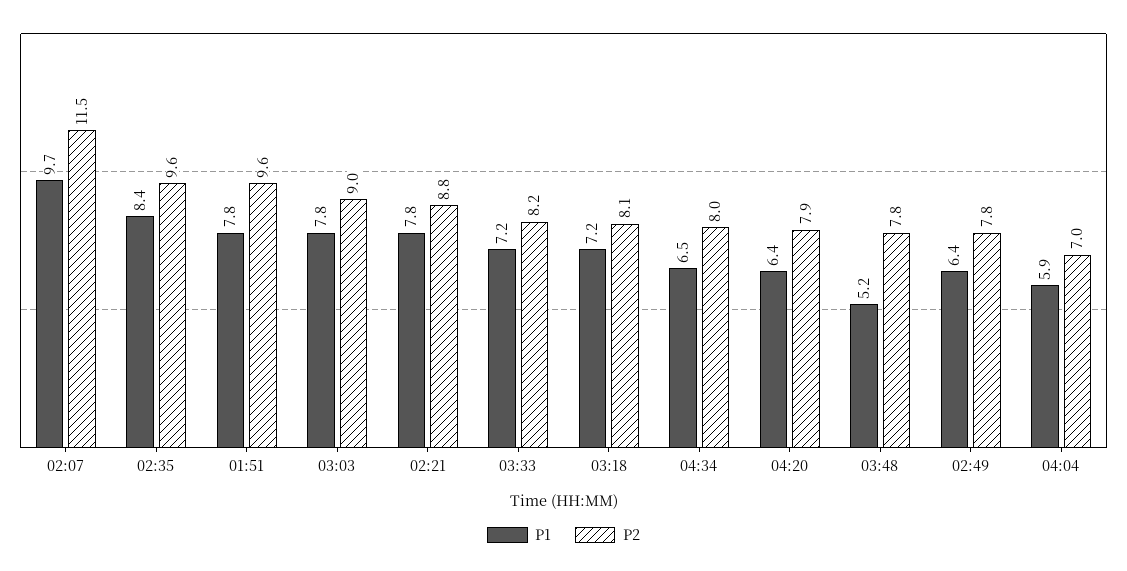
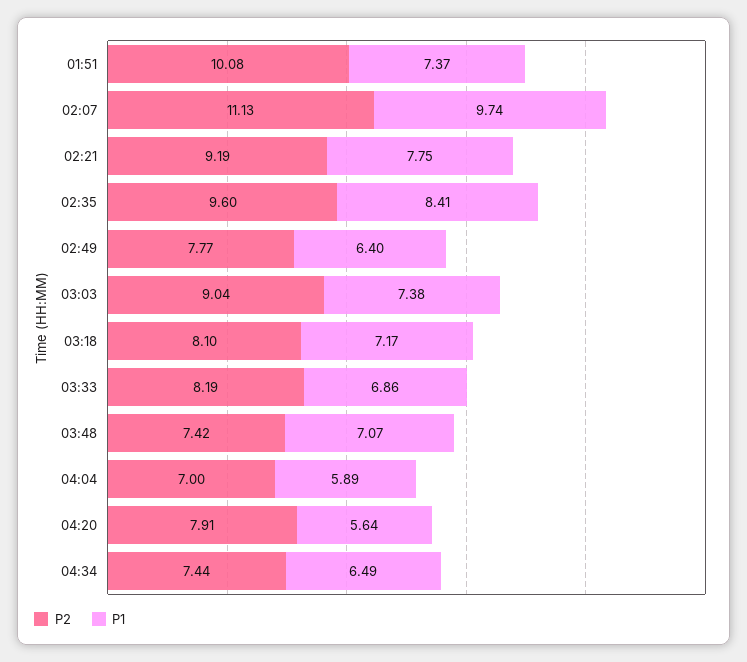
P2, 02:07: 11.5 -> 11.13
P1, 01:51: 7.8 -> 7.37
P2, 01:51: 9.6 -> 10.08
P1, 03:03: 7.8 -> 7.38
P2, 02:21: 8.8 -> 9.19
P1, 03:33: 7.2 -> 6.86
P2, 04:34: 8 -> 7.44
P1, 04:20: 6.4 -> 5.64
P1, 03:48: 5.2 -> 7.07
P2, 03:48: 7.8 -> 7.42

